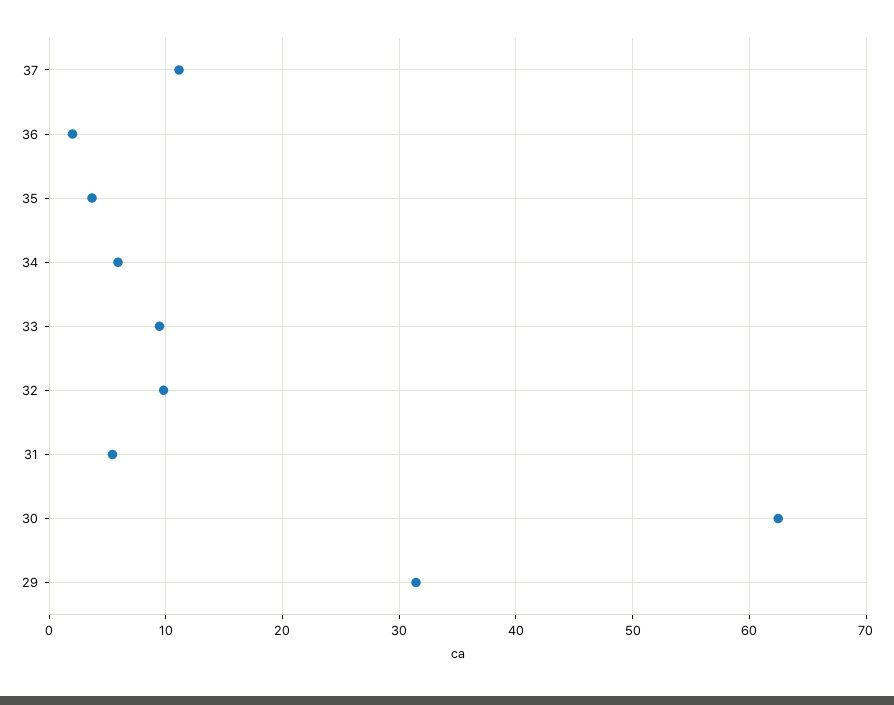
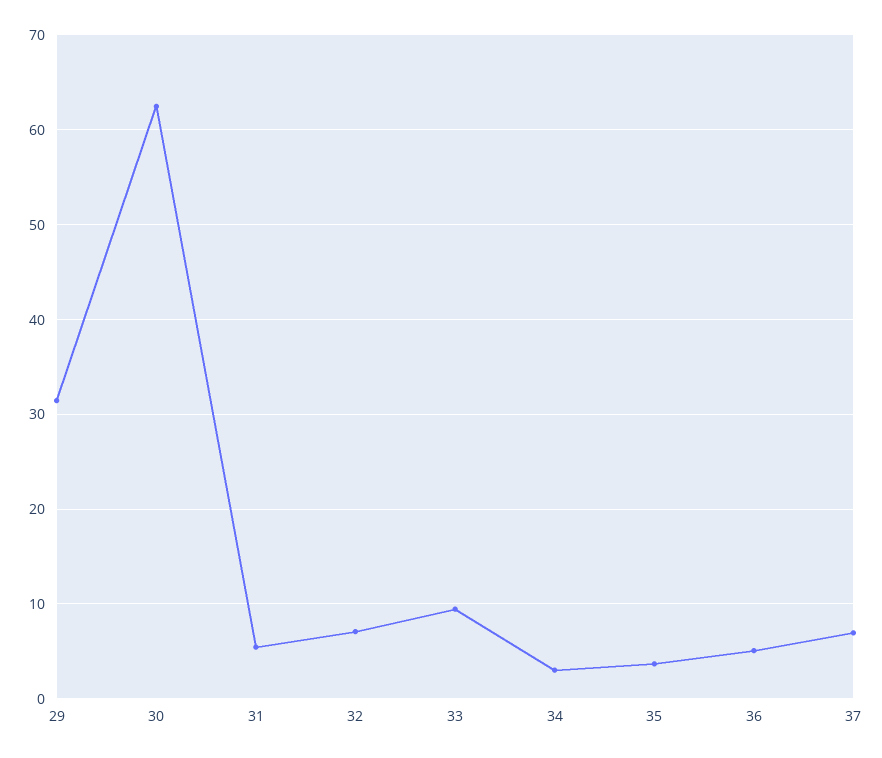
37: 11 -> 7
36: 2 -> 5
34: 6 -> 3
32: 10 -> 7

